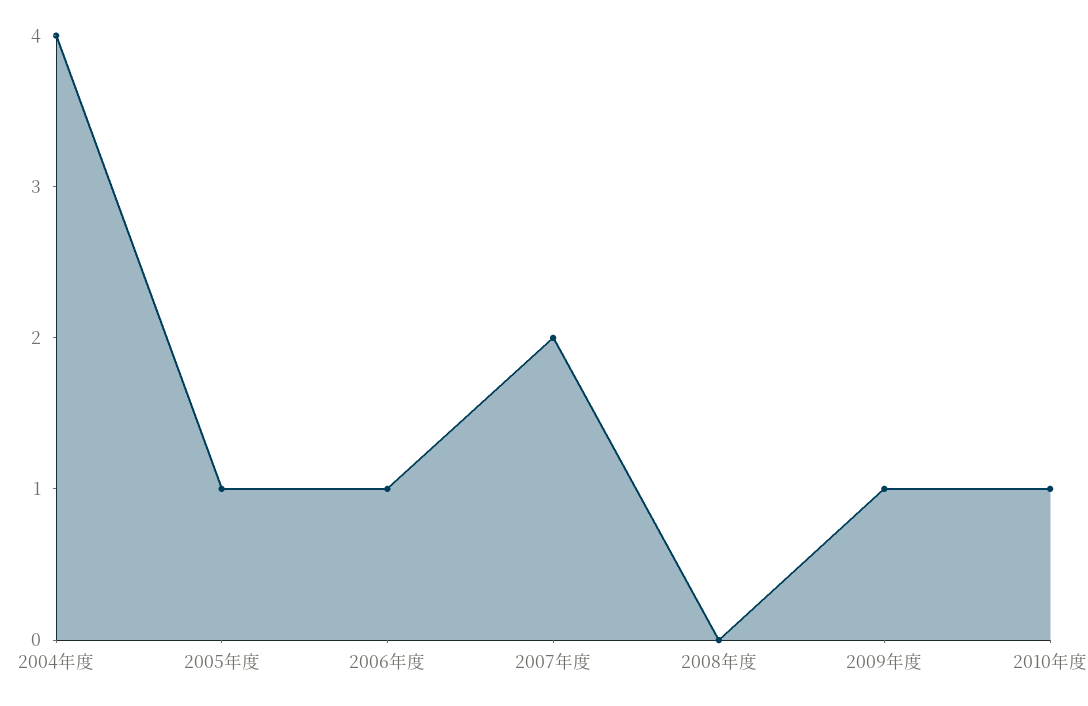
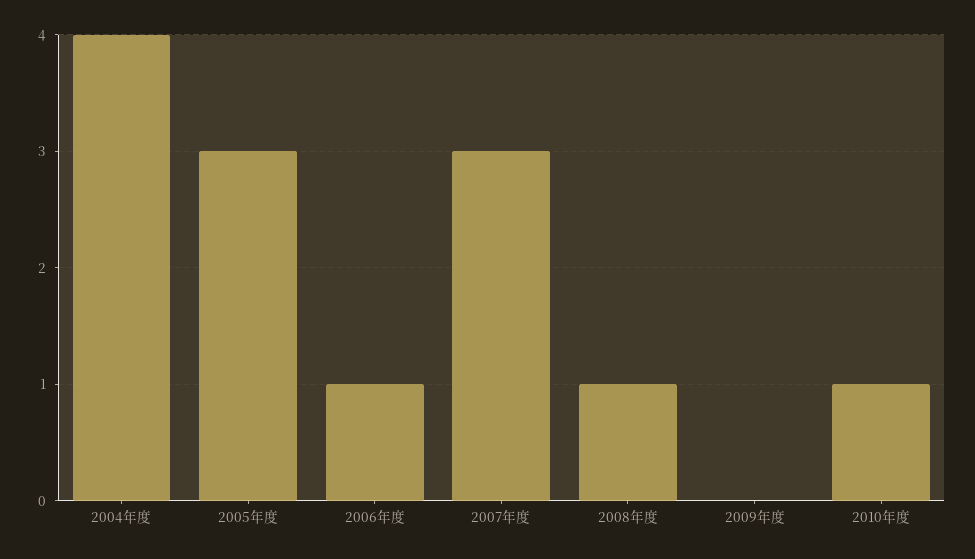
2005年度: 1 -> 3
2007年度: 2 -> 3
2008年度: 0 -> 1
2009年度: 1 -> 0

